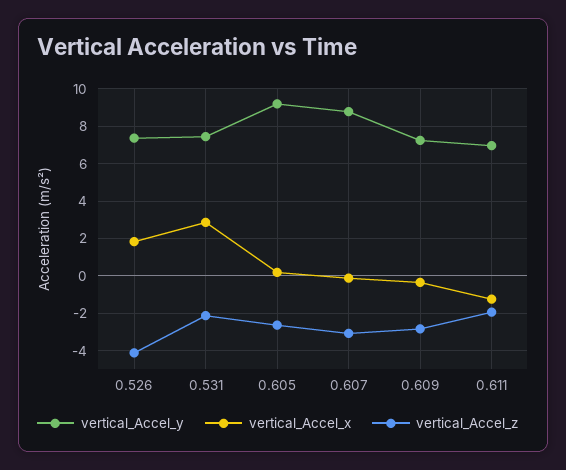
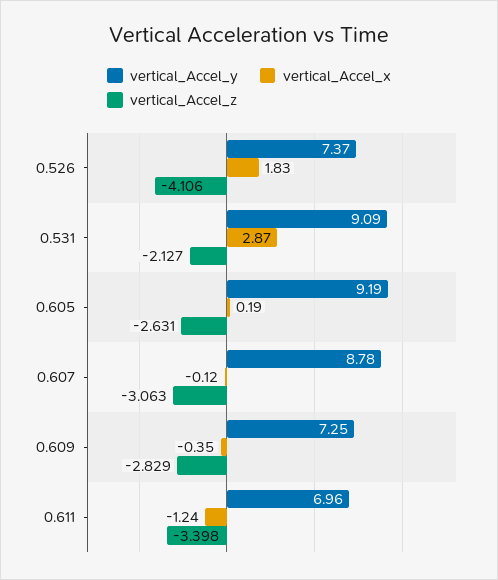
vertical_Accel_y, 0.531: 7.5 -> 9.09
vertical_Accel_z, 0.611: -2 -> -3.398

